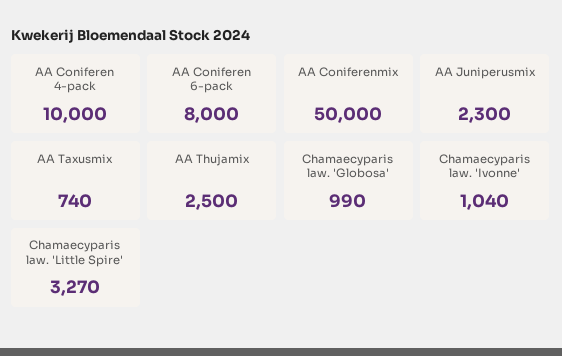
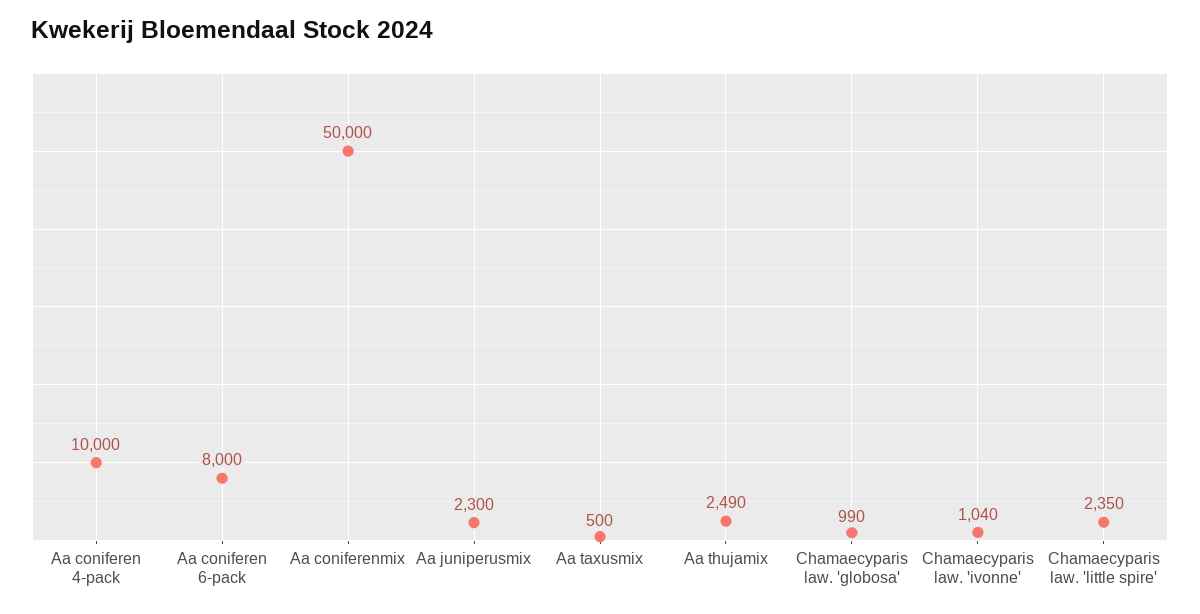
AA Taxusmix: 740 -> 500
AA Thujamix: 2500 -> 2490
Chamaecyparis law. 'Little Spire': 3270 -> 2350

